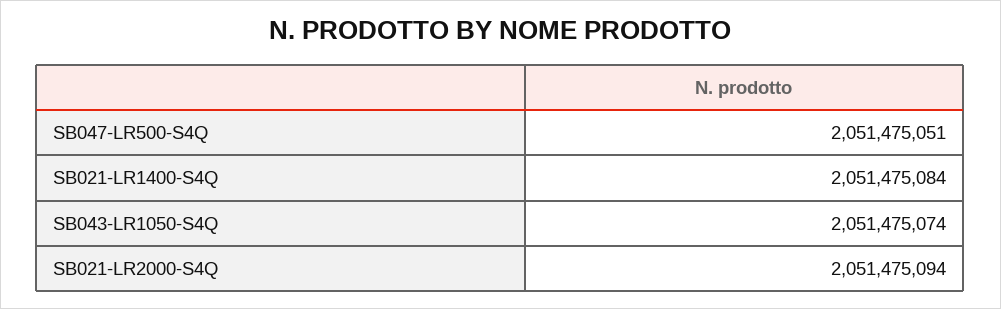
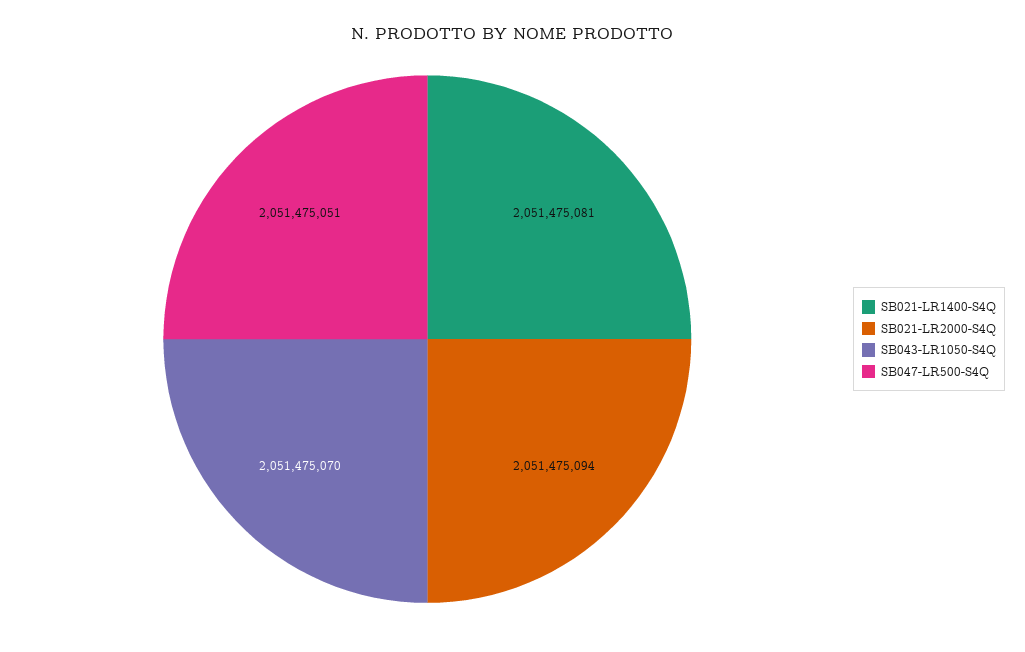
SB021-LR1400-S4Q: 2051475084 -> 2051475081
SB043-LR1050-S4Q: 2051475074 -> 2051475070

